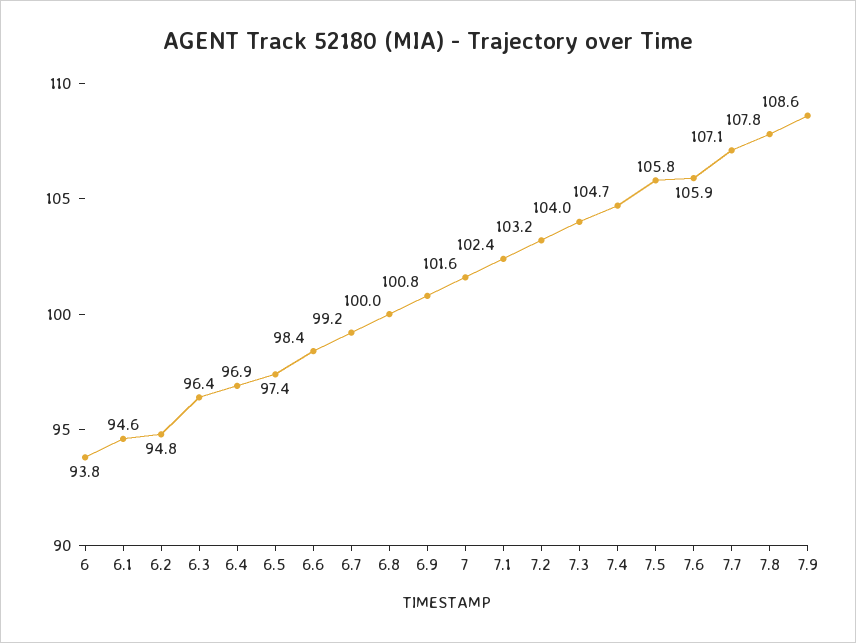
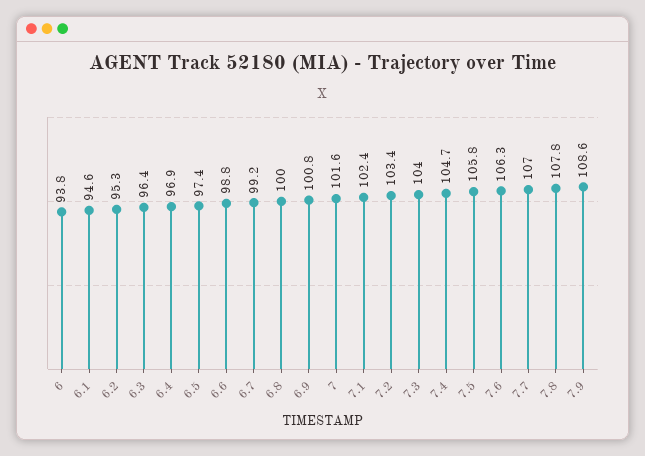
6.2: 94.8 -> 95.3
6.6: 98.4 -> 98.8
7.2: 103.2 -> 103.4
7.6: 105.9 -> 106.3
7.7: 107.1 -> 107

